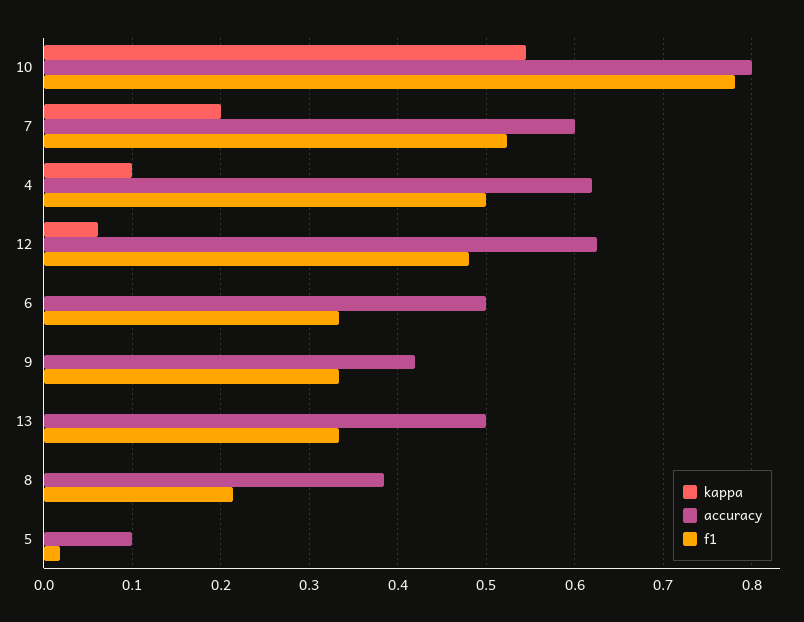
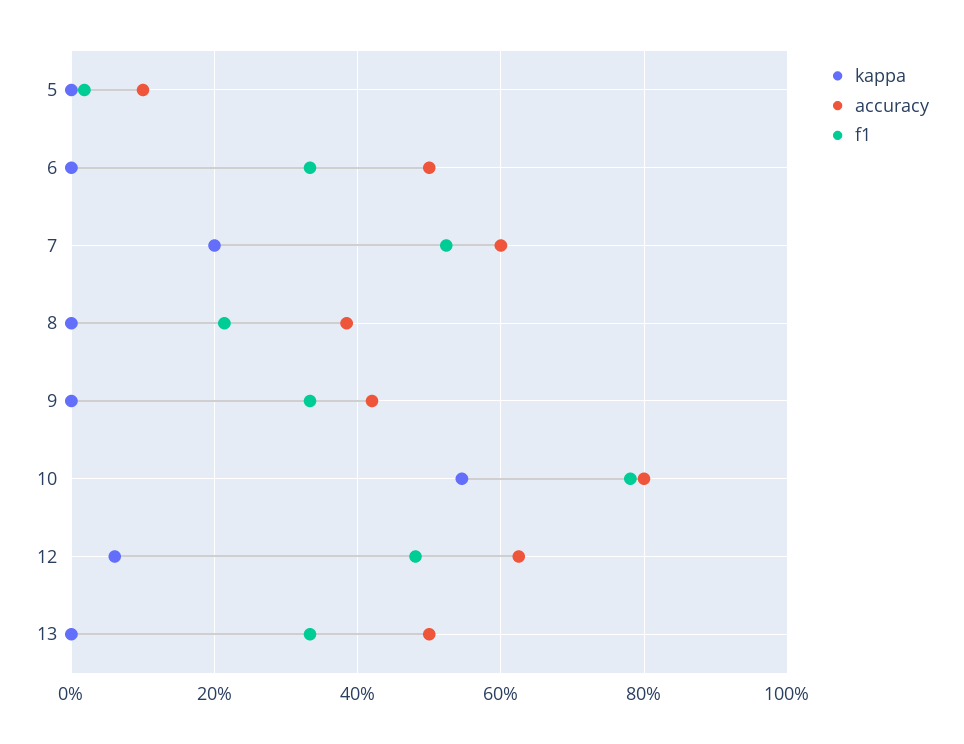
kappa, 4: 0.1 -> none
accuracy, 4: 0.62 -> none
f1, 4: 0.5 -> none

